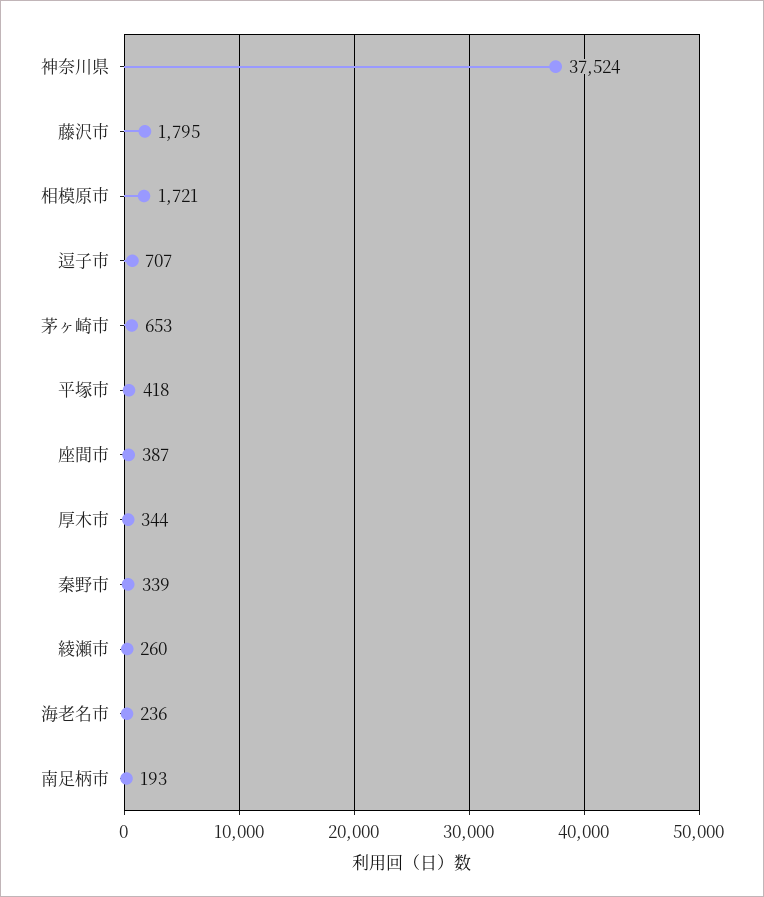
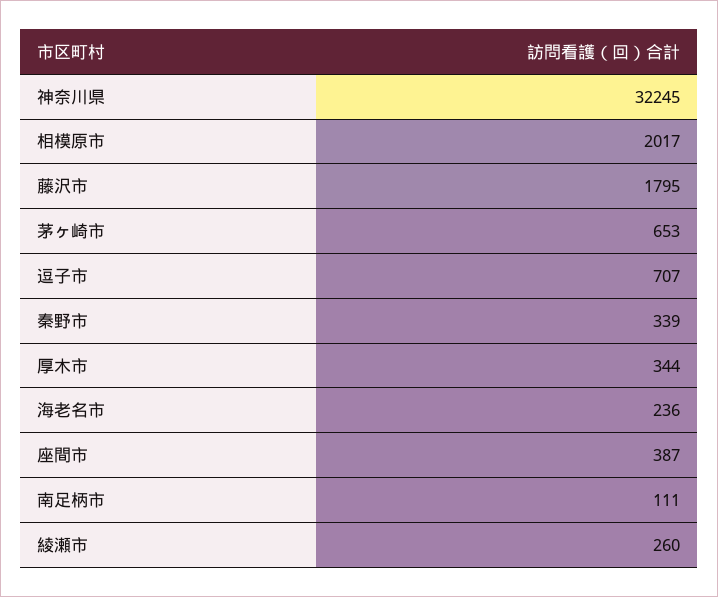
神奈川県: 37524 -> 32245
相模原市: 1721 -> 2017
平塚市: 418 -> none
南足柄市: 193 -> 111

